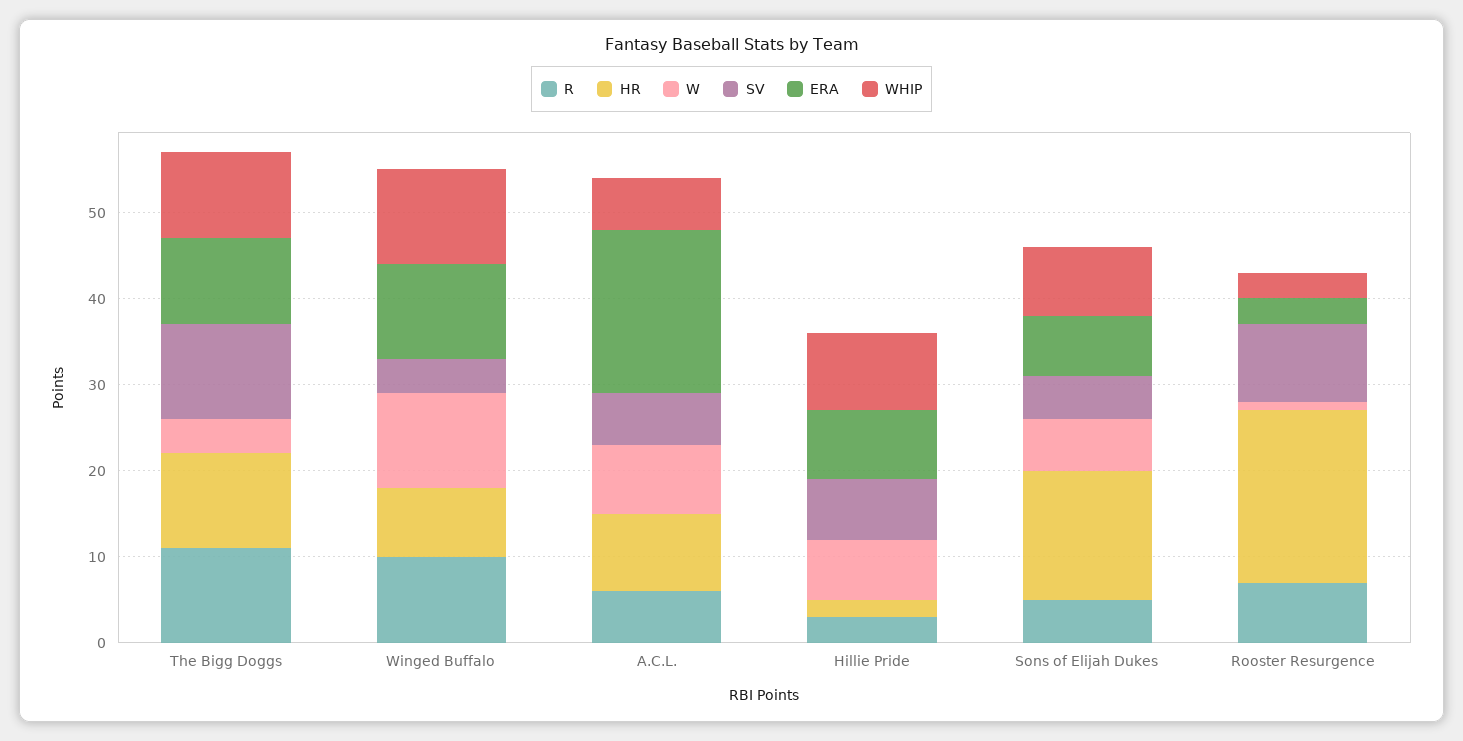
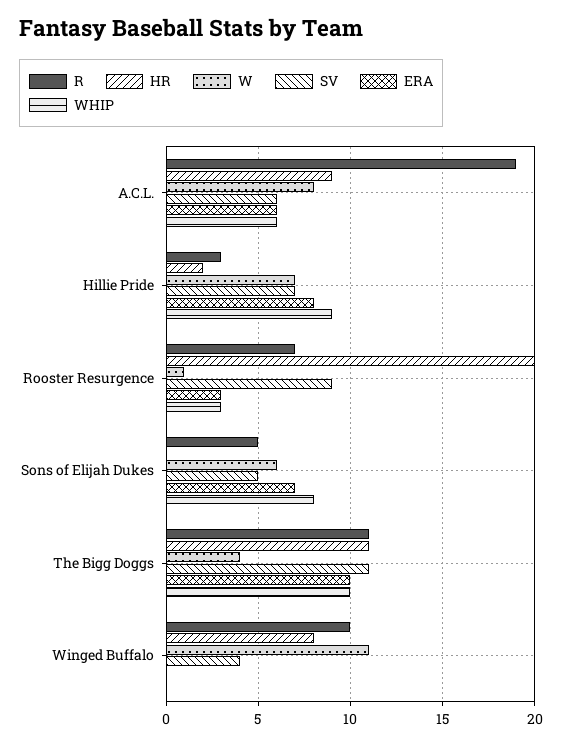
ERA, Winged Buffalo: 11 -> 0
WHIP, Winged Buffalo: 11 -> 0
R, A.C.L.: 6 -> 19
ERA, A.C.L.: 19 -> 6
HR, Sons of Elijah Dukes: 15 -> 0

